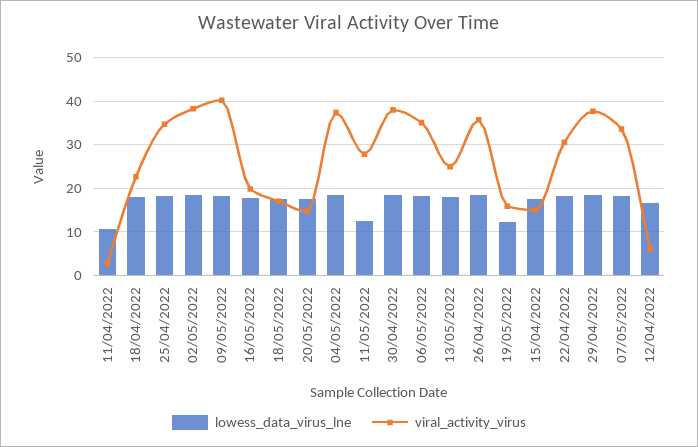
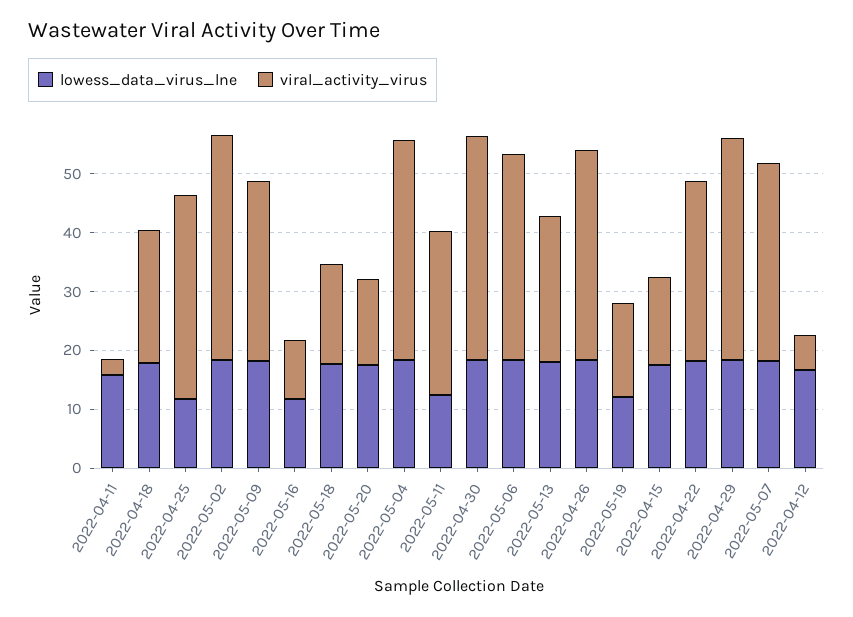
lowess_data_virus_lne, 11/04/2022: 10 -> 16
lowess_data_virus_lne, 25/04/2022: 18 -> 12
viral_activity_virus, 09/05/2022: 40 -> 30
lowess_data_virus_lne, 16/05/2022: 18 -> 12
viral_activity_virus, 16/05/2022: 20 -> 10

